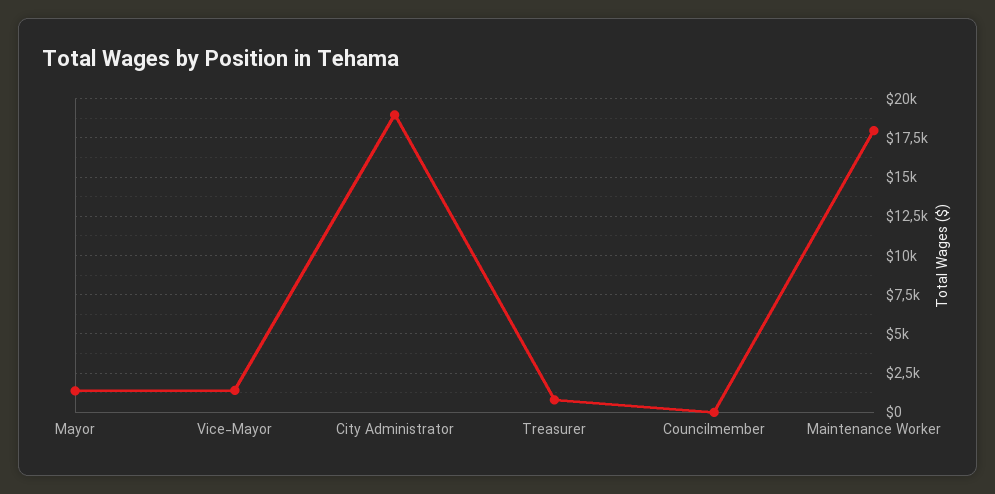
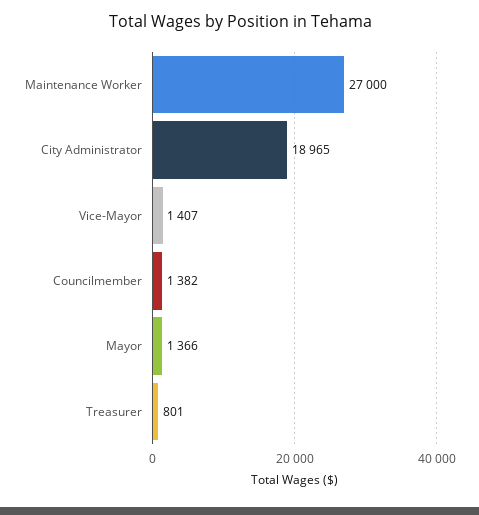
Councilmember: 0 -> 1382
Maintenance Worker: 18000 -> 27000

